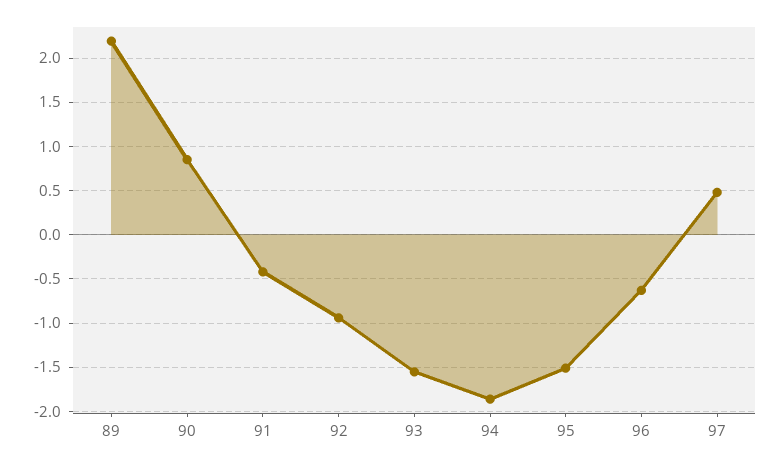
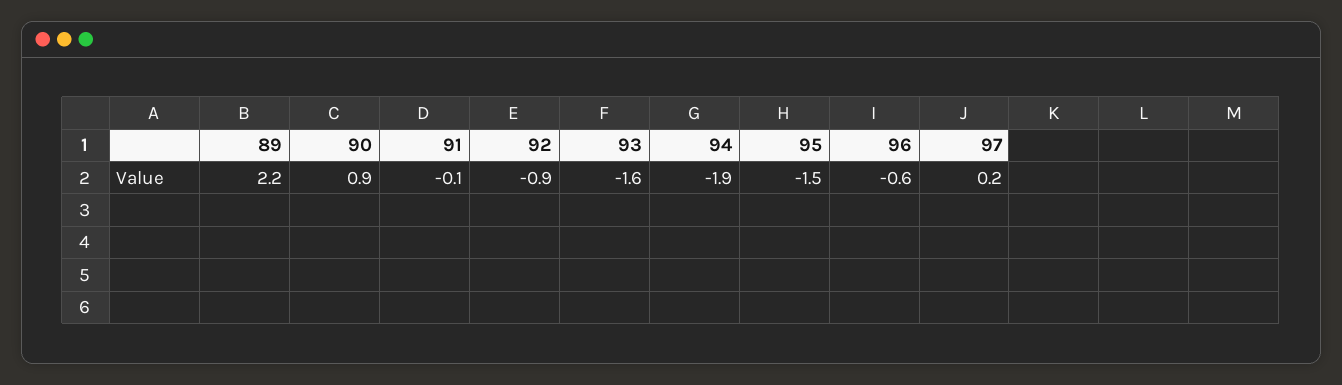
91: -0.4 -> -0.1
97: 0.5 -> 0.2

